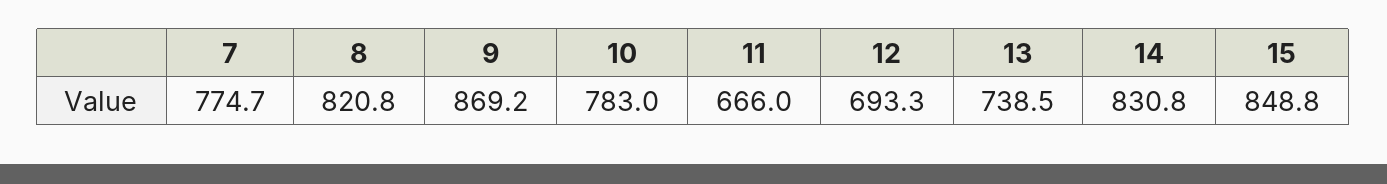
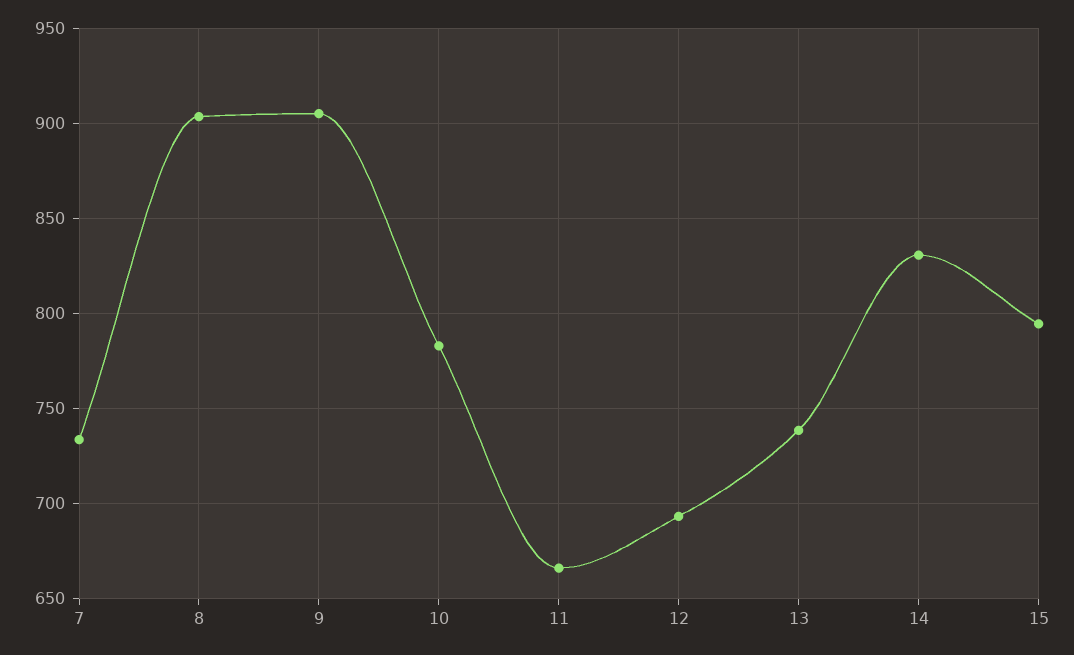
7: 774.7 -> 735
8: 820.8 -> 905
9: 869.2 -> 905
15: 848.8 -> 795

